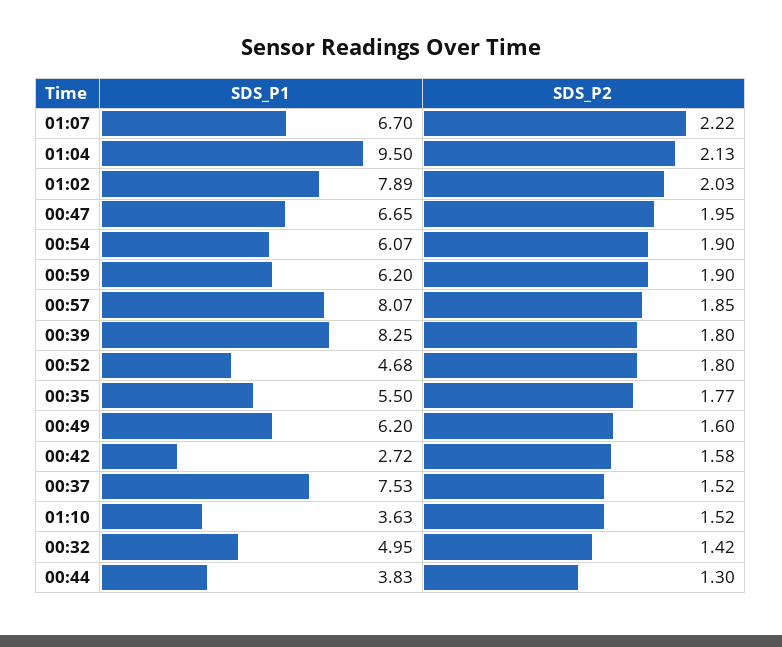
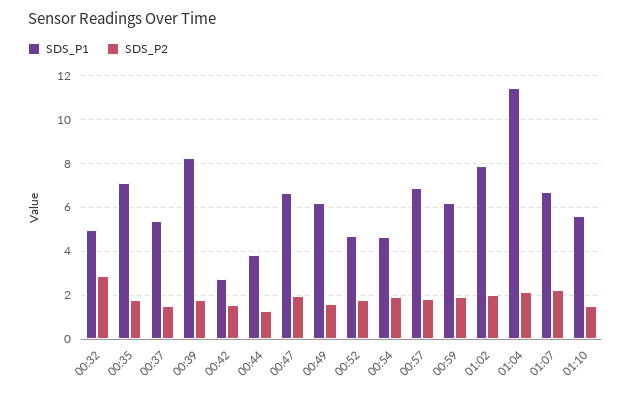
SDS_P1, 01:04: 9.5 -> 11.5
SDS_P1, 00:54: 6.07 -> 4.5
SDS_P1, 00:57: 8.07 -> 7
SDS_P1, 00:35: 5.5 -> 7
SDS_P1, 00:37: 7.53 -> 5.5
SDS_P1, 01:10: 3.63 -> 5.5
SDS_P2, 00:32: 1.42 -> 3

